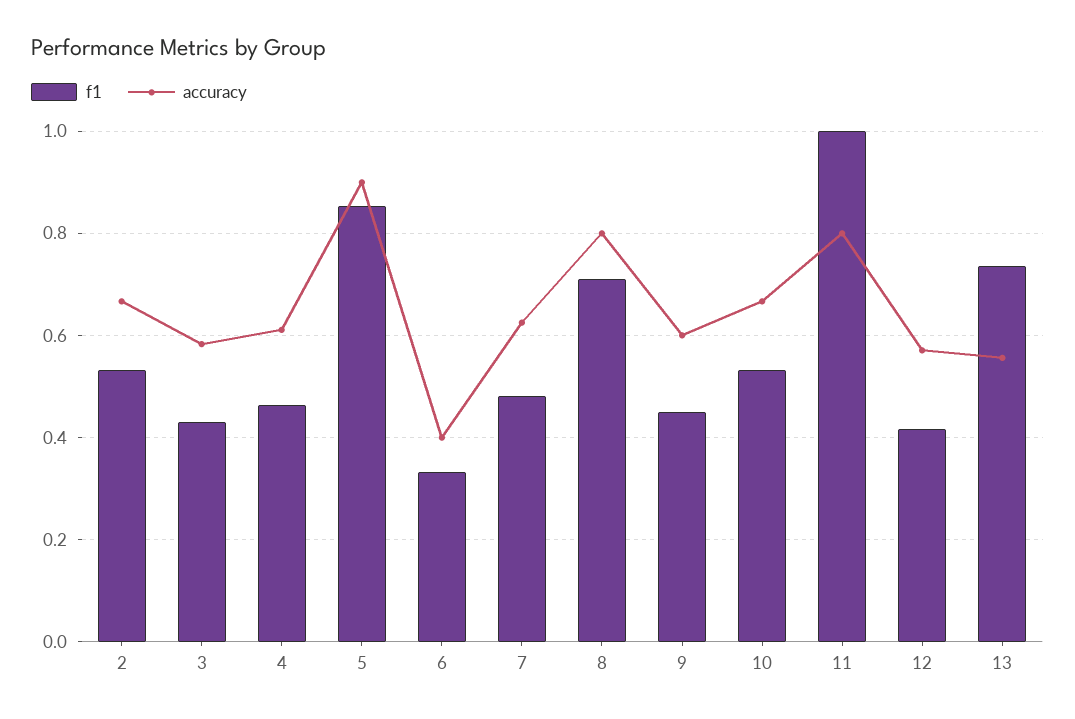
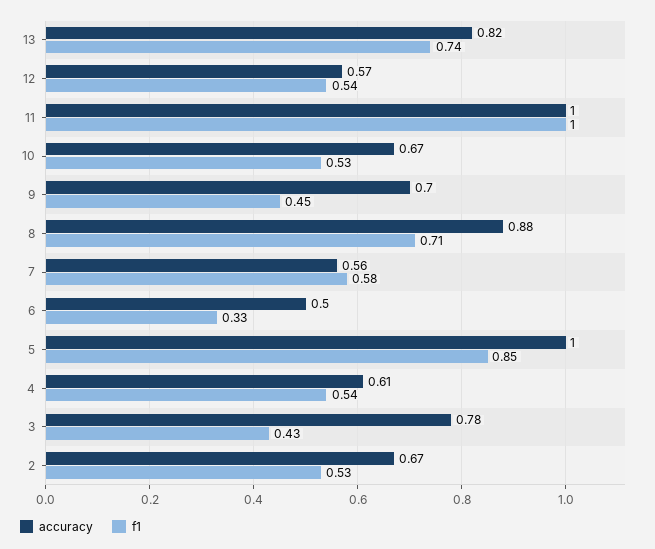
accuracy, 3: 0.58 -> 0.78
f1, 4: 0.46 -> 0.54
accuracy, 5: 0.9 -> 1
accuracy, 6: 0.4 -> 0.5
f1, 7: 0.48 -> 0.58
accuracy, 7: 0.62 -> 0.56
accuracy, 8: 0.8 -> 0.88
accuracy, 9: 0.6 -> 0.7
accuracy, 11: 0.8 -> 1
f1, 12: 0.42 -> 0.54
accuracy, 13: 0.56 -> 0.82

